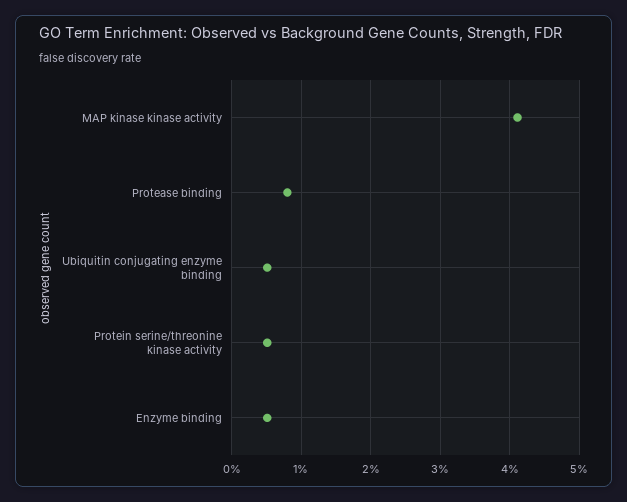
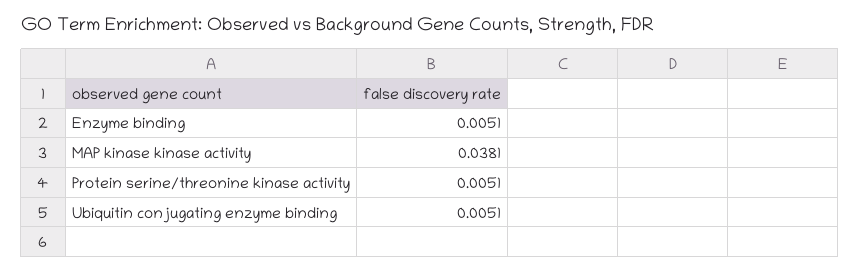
MAP kinase kinase activity: 0.041 -> 0.0381
Protease binding: 0.008 -> none

